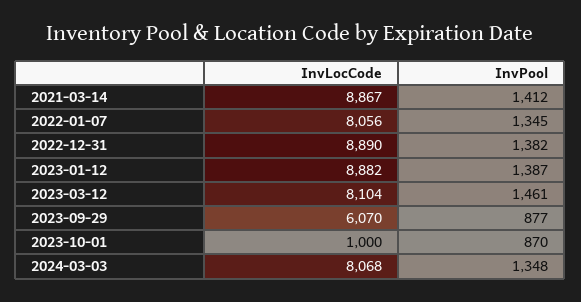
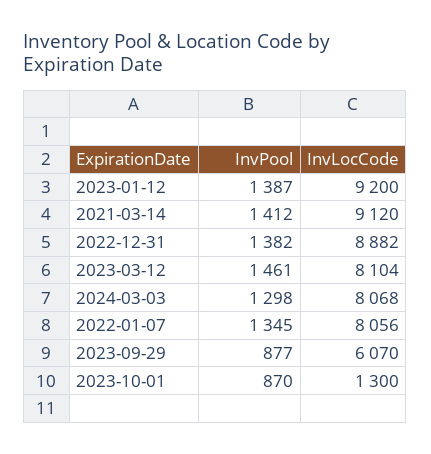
InvLocCode, 2021-03-14: 8867 -> 9120
InvLocCode, 2022-12-31: 8890 -> 8882
InvLocCode, 2023-01-12: 8882 -> 9200
InvLocCode, 2023-10-01: 1000 -> 1300
InvPool, 2024-03-03: 1348 -> 1298

